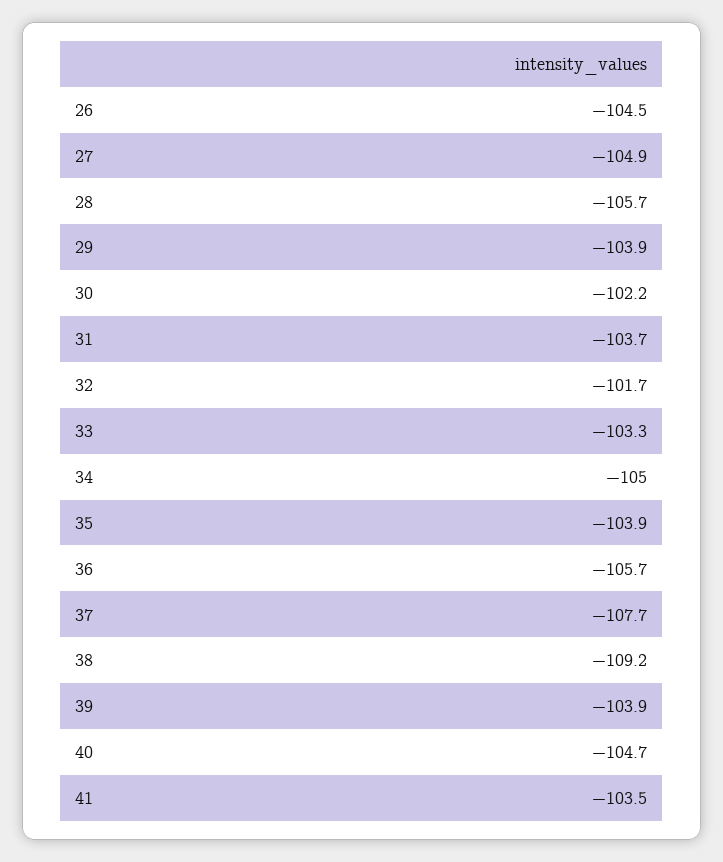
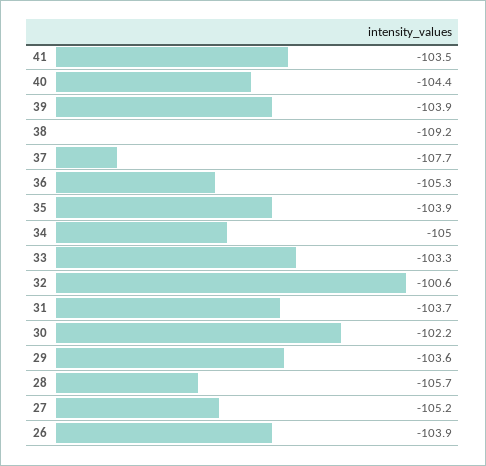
26: -104.5 -> -103.9
27: -104.9 -> -105.2
29: -103.9 -> -103.6
32: -101.7 -> -100.6
36: -105.7 -> -105.3
40: -104.7 -> -104.4

